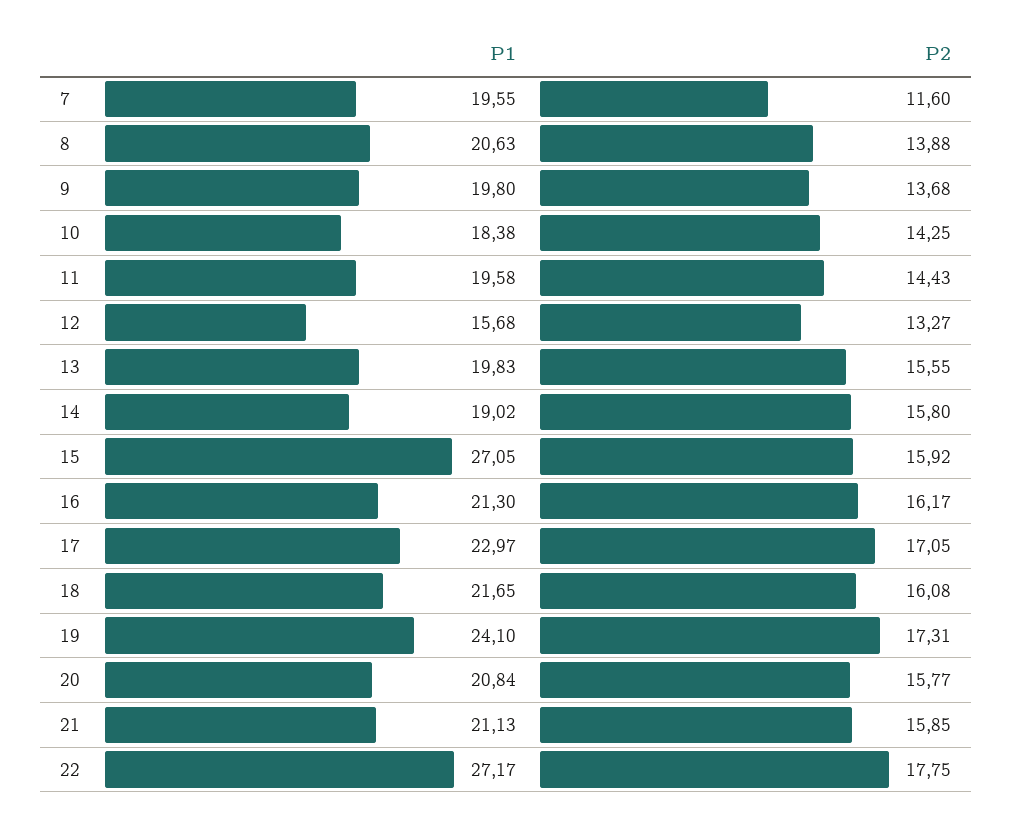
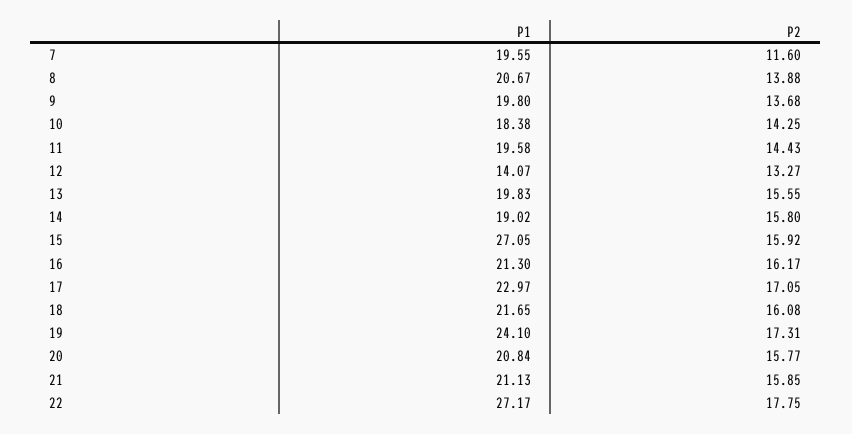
P1, 8: 20.63 -> 20.67
P1, 12: 15.68 -> 14.07

